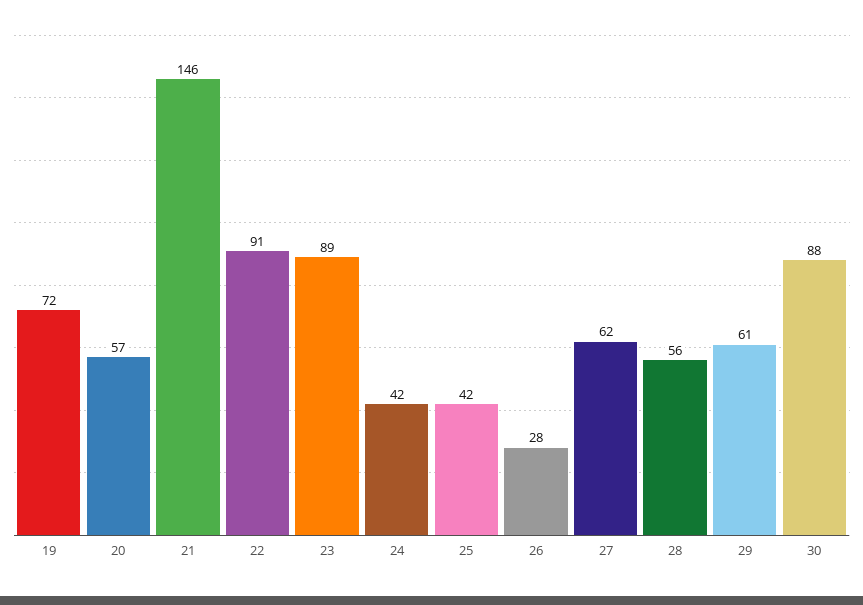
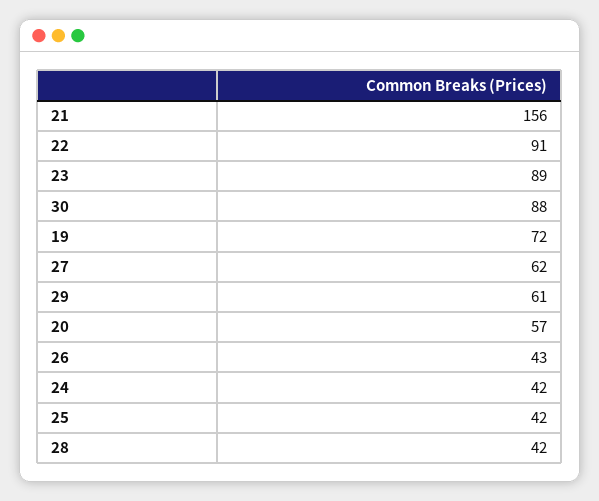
21: 146 -> 156
26: 28 -> 43
28: 56 -> 42

